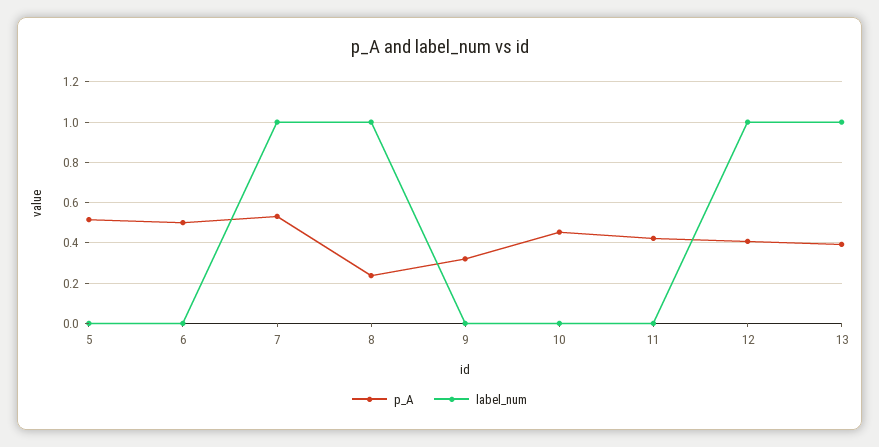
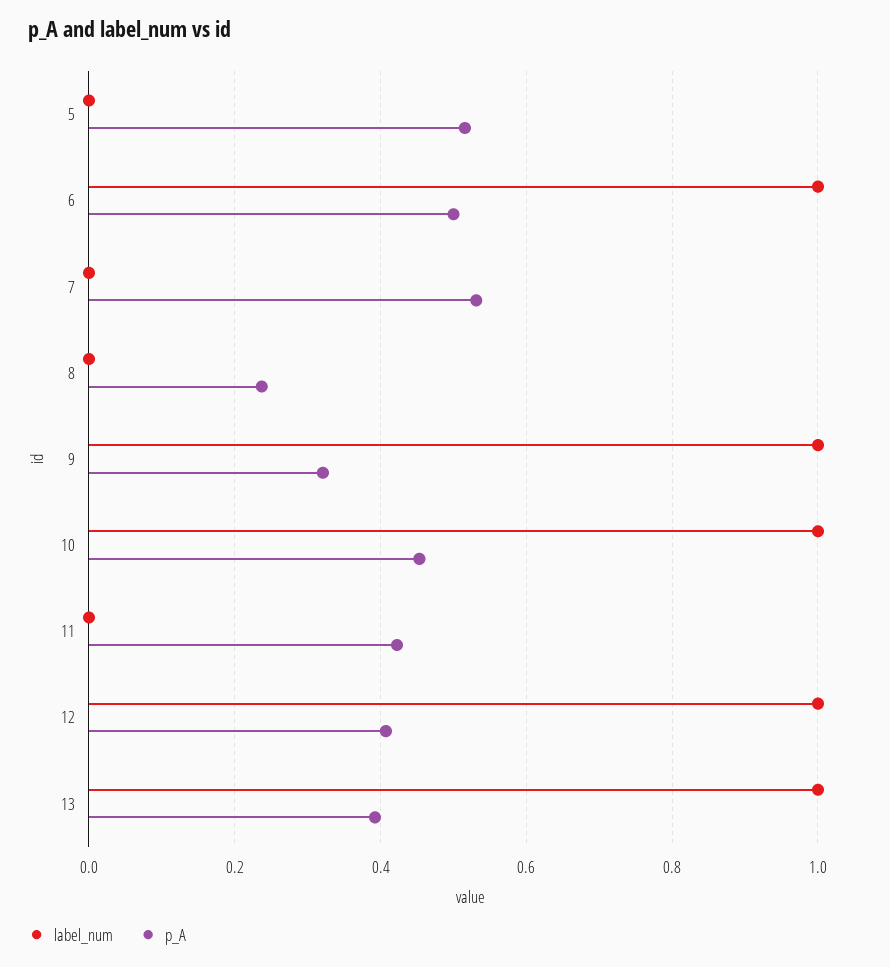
label_num, 6: 0 -> 1
label_num, 7: 1 -> 0
label_num, 8: 1 -> 0
label_num, 9: 0 -> 1
label_num, 10: 0 -> 1

